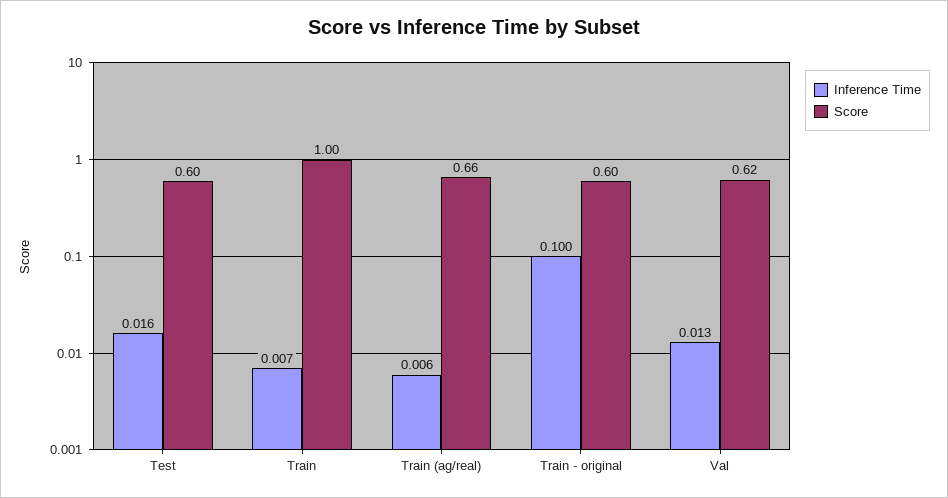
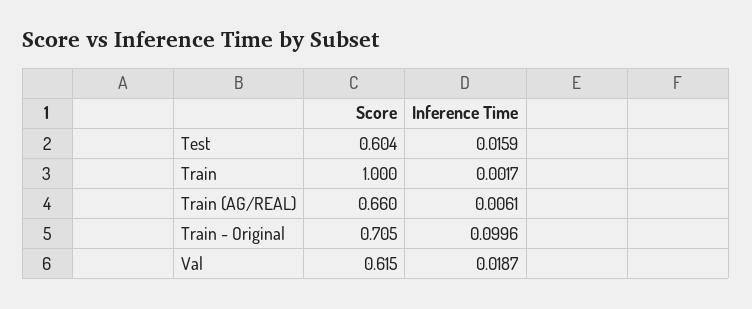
Inference Time, Train: 0.007 -> 0.0017
Score, Train - original: 0.6 -> 0.705
Inference Time, Val: 0.013 -> 0.0187

